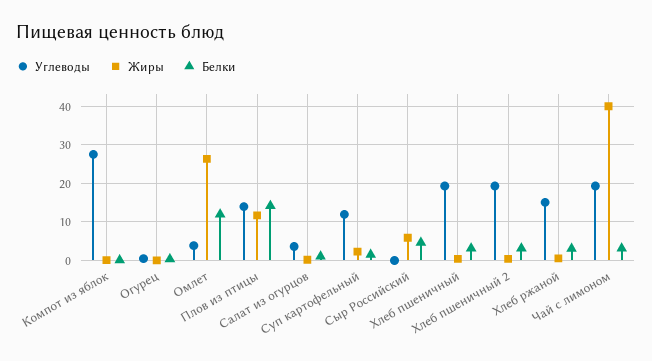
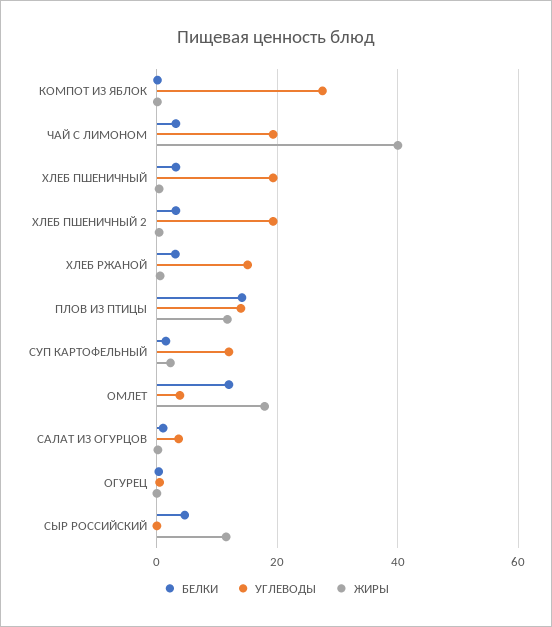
Жиры, Омлет: 26 -> 18
Жиры, Сыр Российский: 6 -> 12

